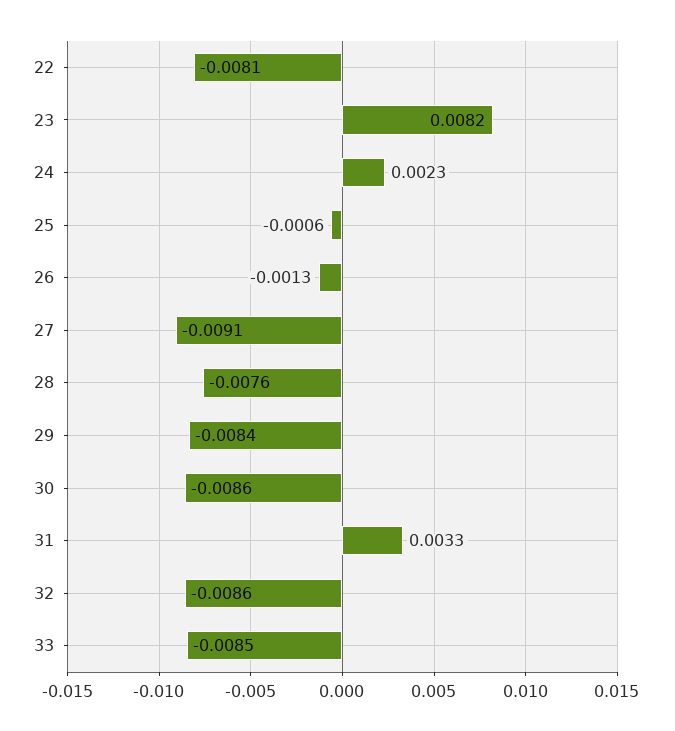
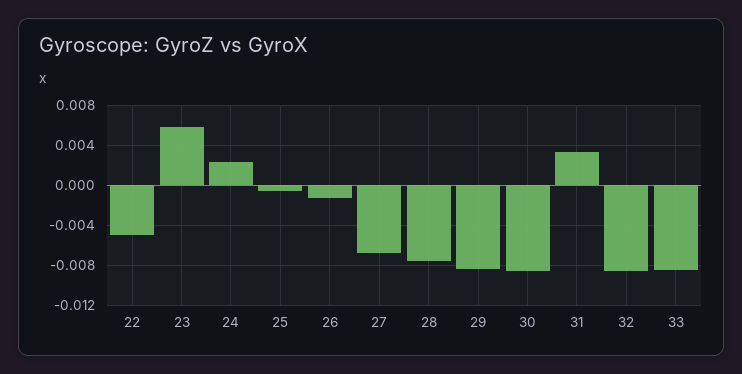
22: -0.0081 -> -0.005
23: 0.0082 -> 0.006
27: -0.0091 -> -0.007

